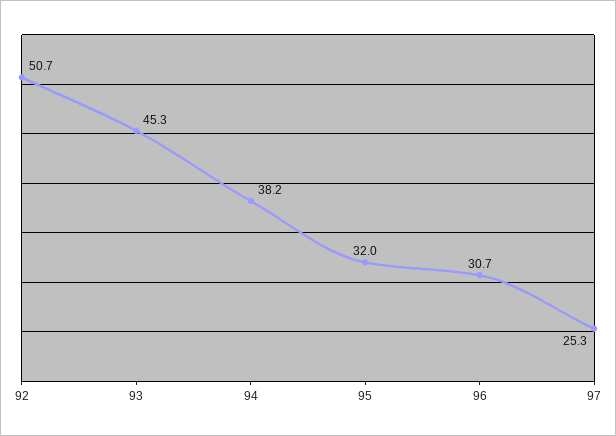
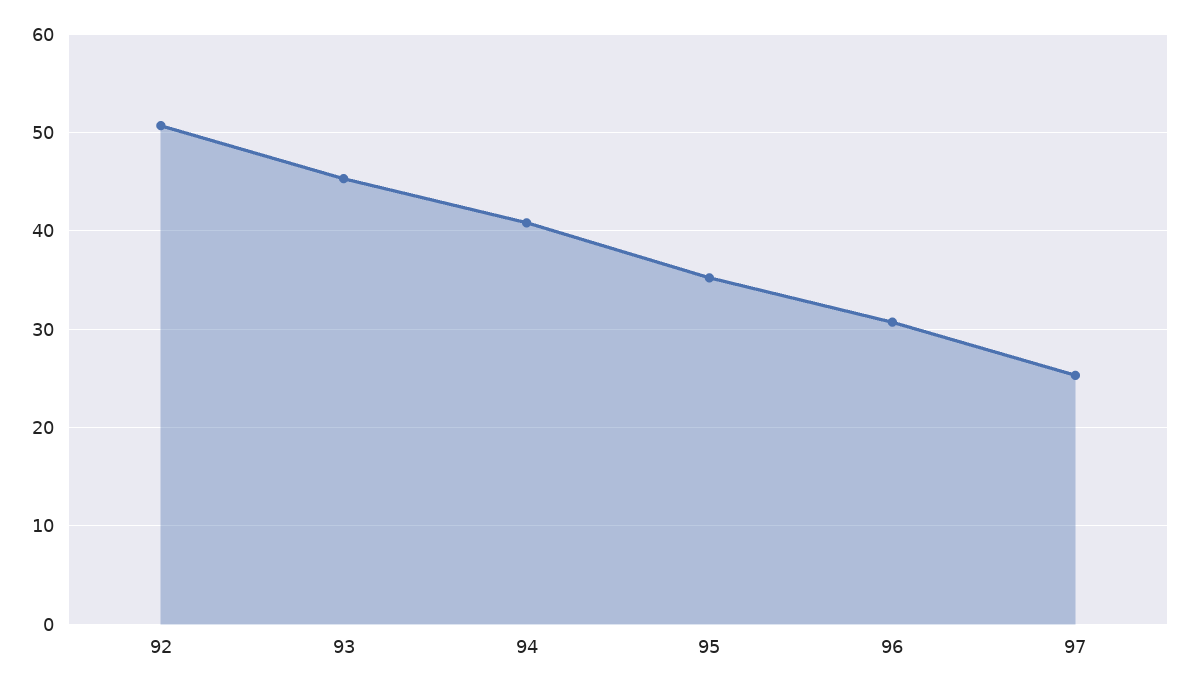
94: 38.2 -> 41
95: 32 -> 35

